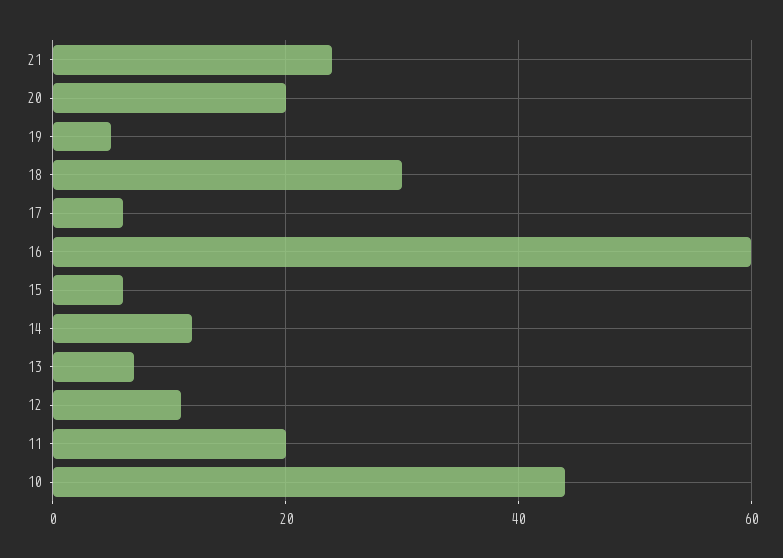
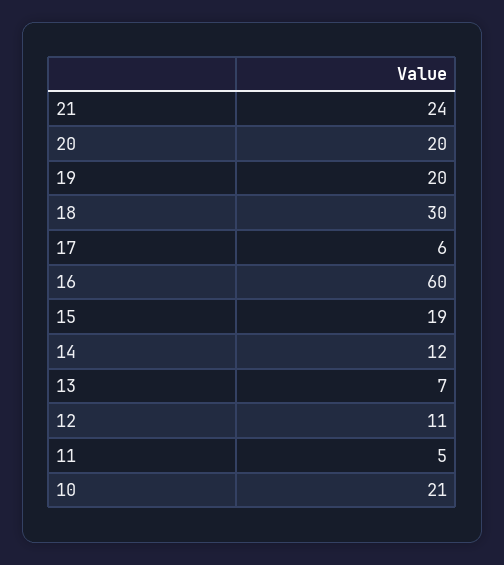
19: 5 -> 20
15: 5 -> 19
11: 20 -> 5
10: 45 -> 21

